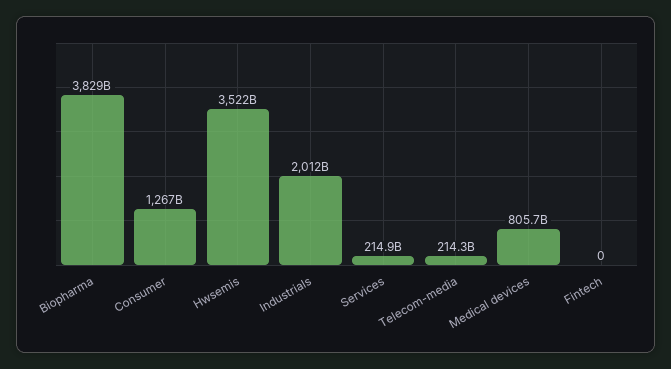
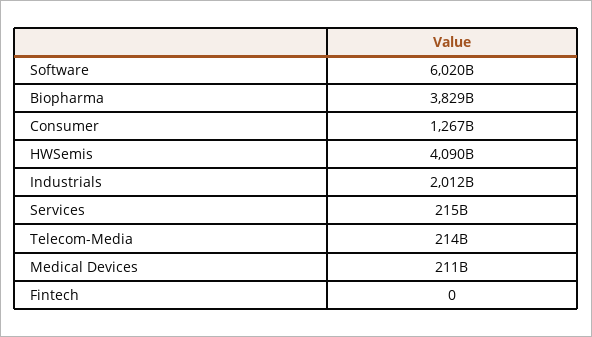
Hwsemis: 3522000000000 -> 4090000000000
Medical devices: 805700000000 -> 211000000000
Software: none -> 6020000000000

